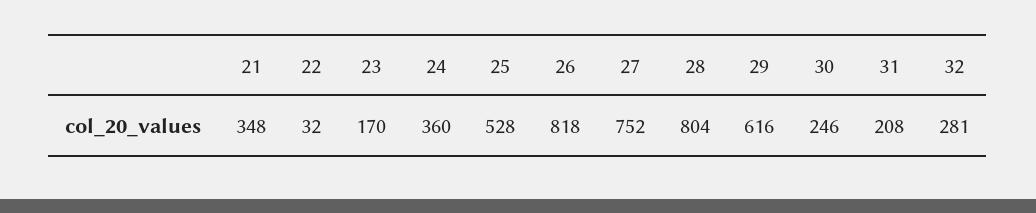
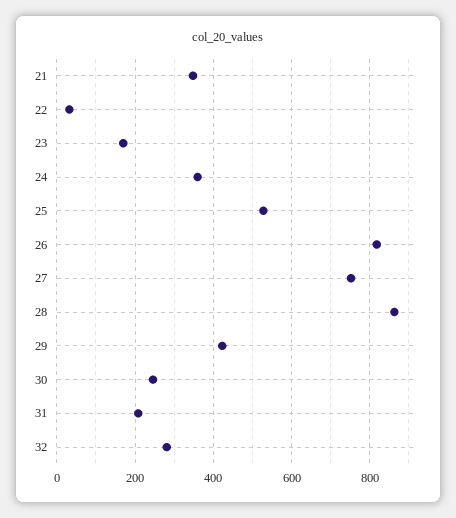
28: 804 -> 860
29: 616 -> 420

